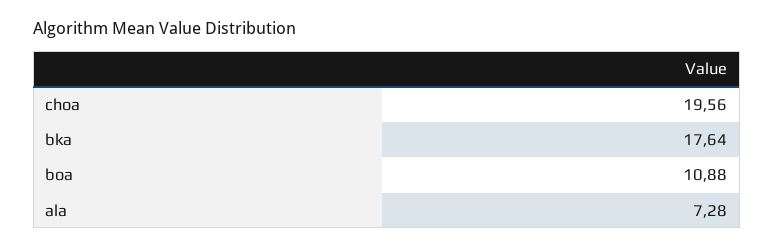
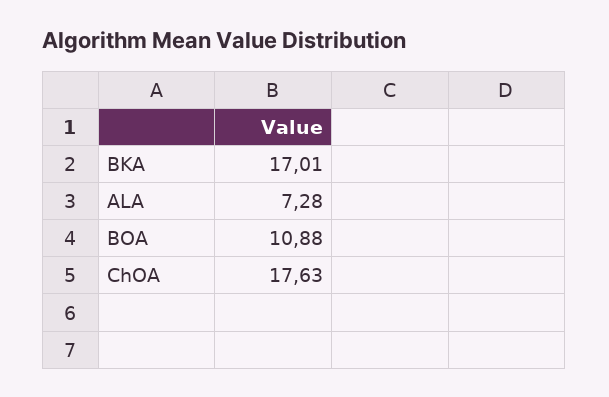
choa: 19.56 -> 17.63
bka: 17.64 -> 17.01

